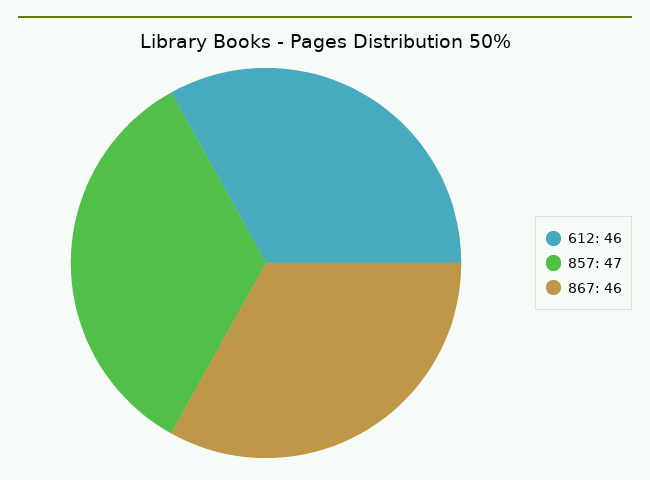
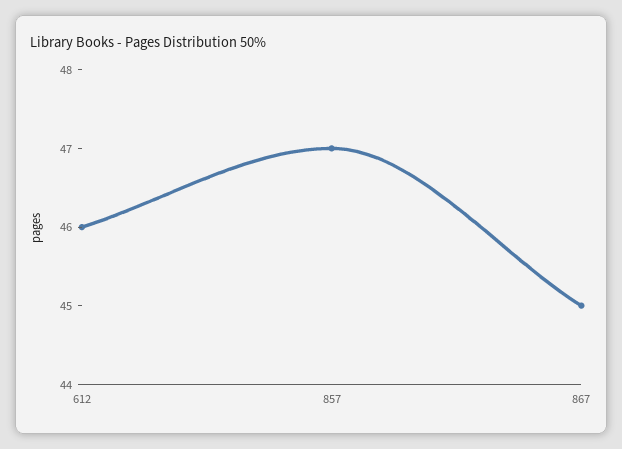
867: 46 -> 45

